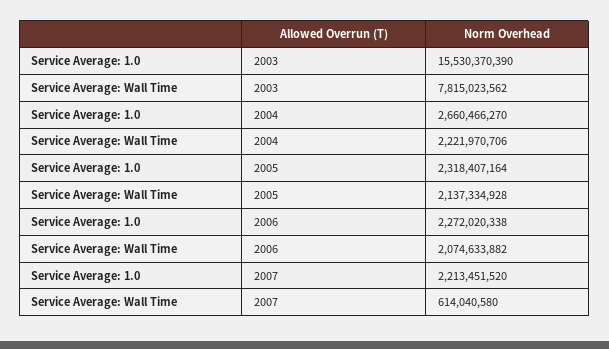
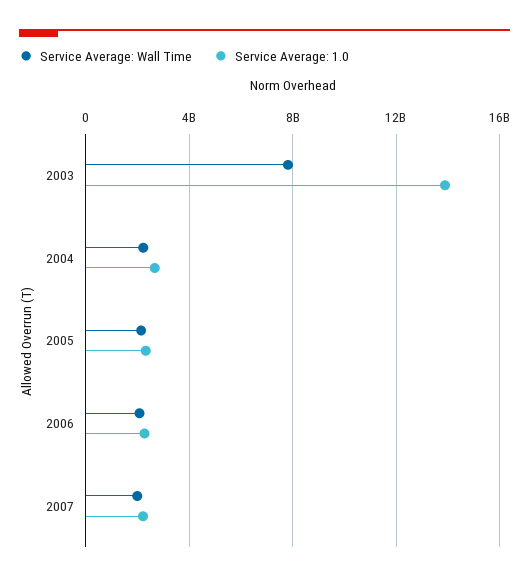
Service Average: 1.0, 2003: 15530370390 -> 14000000000
Service Average: Wall Time, 2007: 614040580 -> 2000000000

